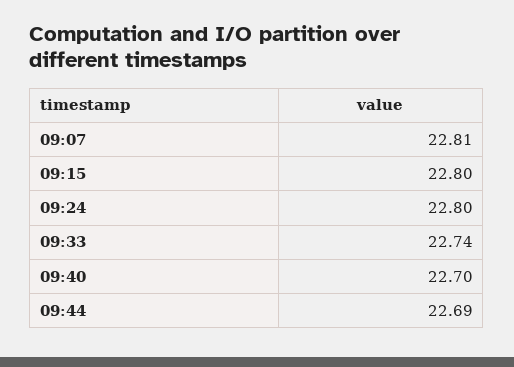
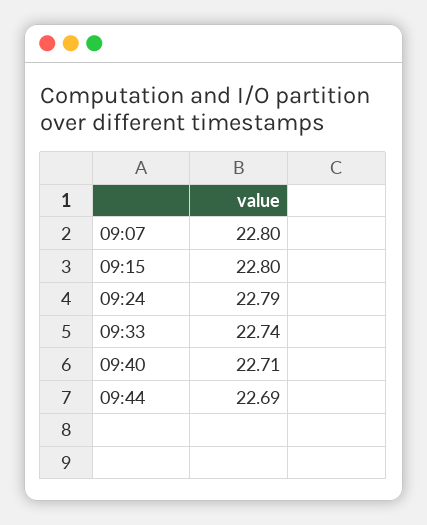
09:07: 22.81 -> 22.8
09:24: 22.8 -> 22.79
09:40: 22.7 -> 22.71

